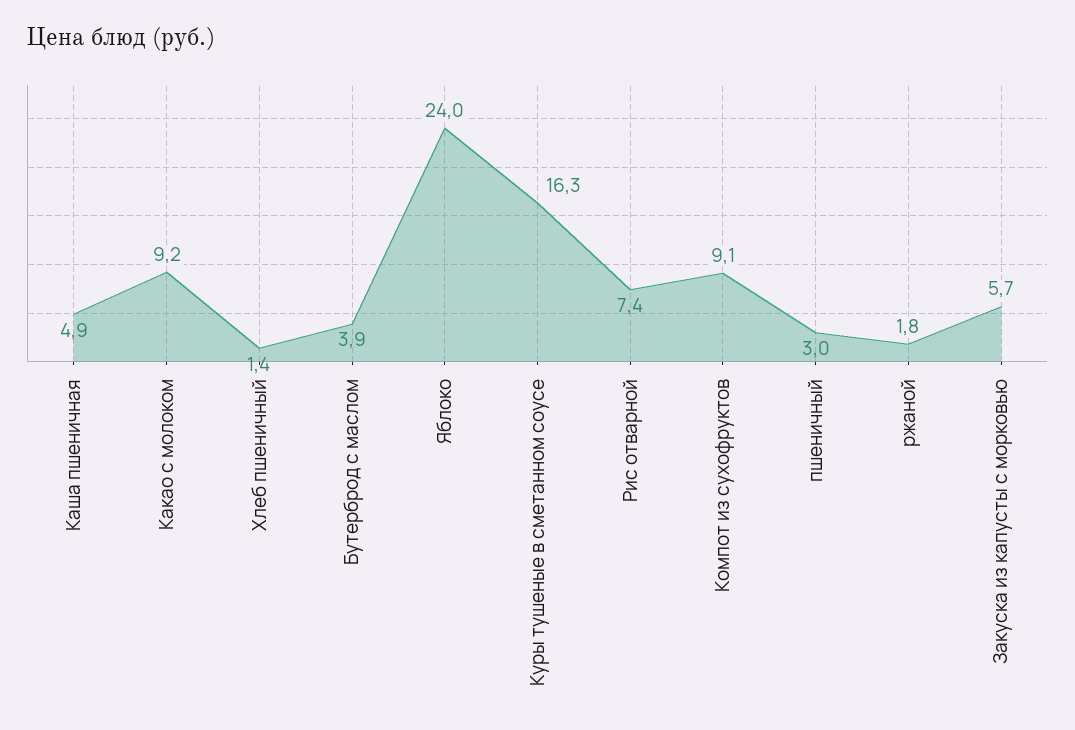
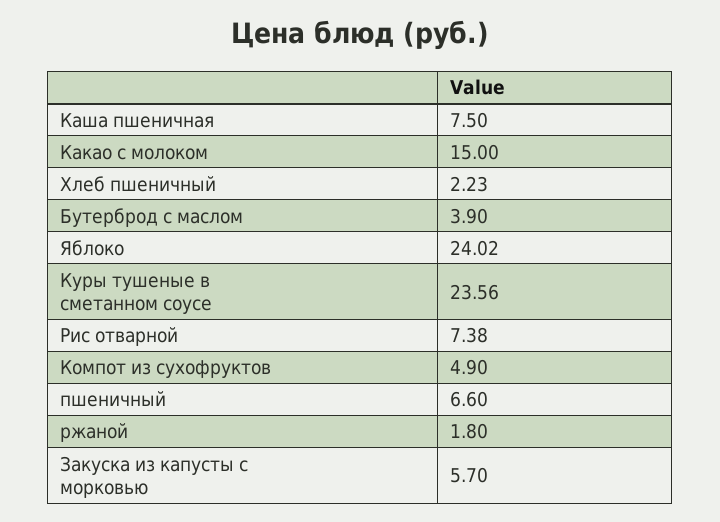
Каша пшеничная: 4.9 -> 7.5
Какао с молоком: 9.2 -> 15
Хлеб пшеничный: 1.4 -> 2.23
Куры тушеные в сметанном соусе: 16.3 -> 23.56
Компот из сухофруктов: 9.1 -> 4.9
пшеничный: 3 -> 6.6

